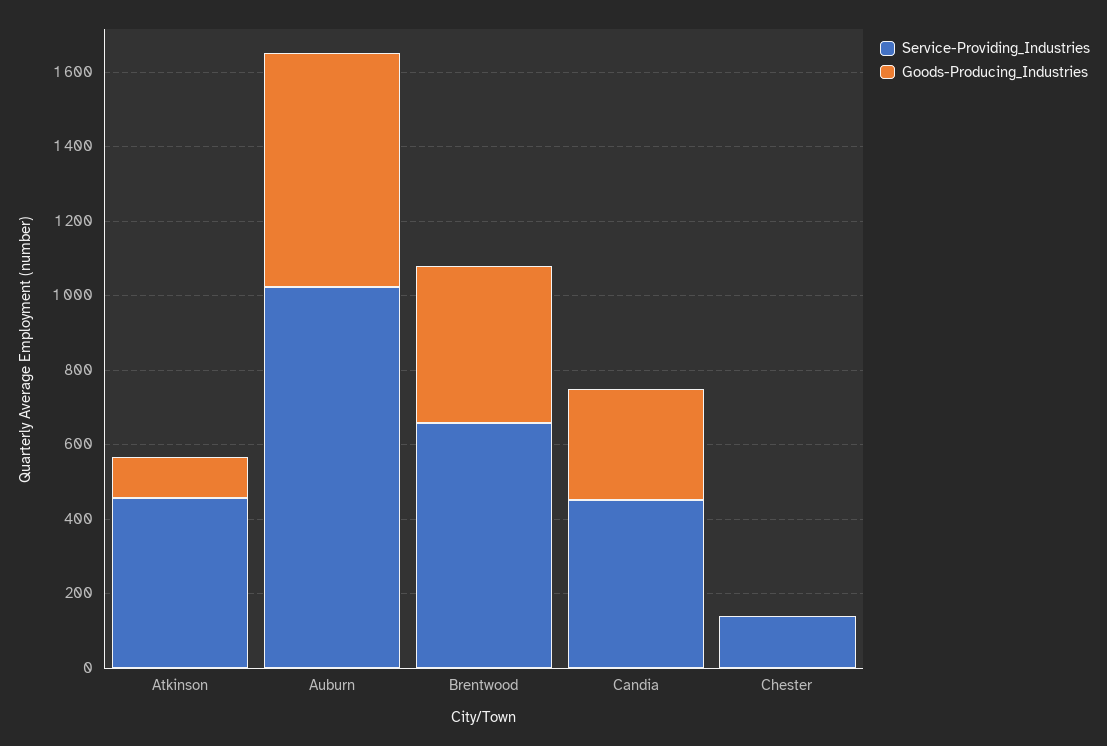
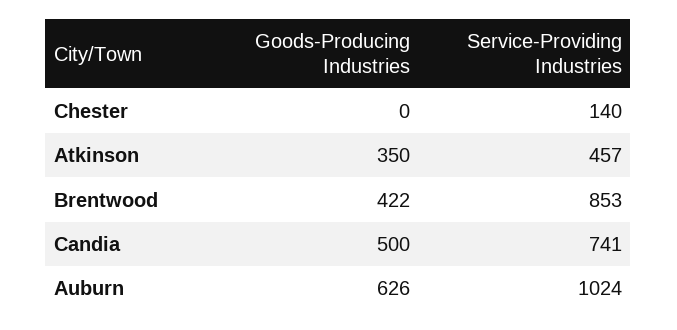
Goods-Producing_Industries, Atkinson: 100 -> 350
Service-Providing_Industries, Brentwood: 650 -> 853
Service-Providing_Industries, Candia: 450 -> 741
Goods-Producing_Industries, Candia: 300 -> 500

